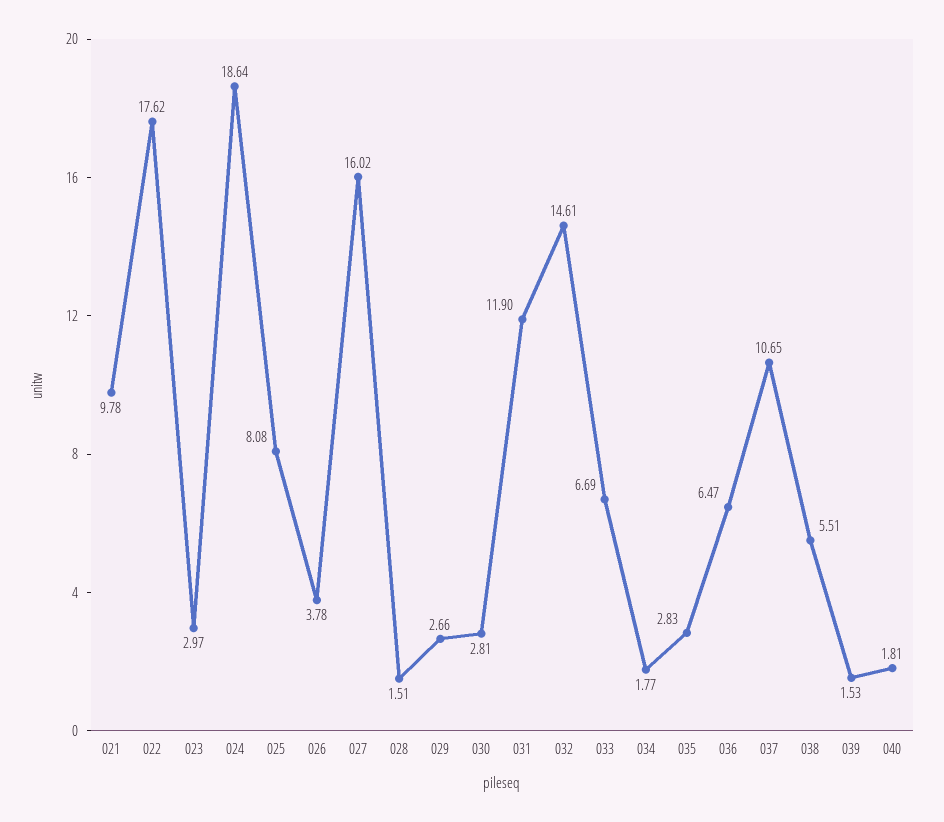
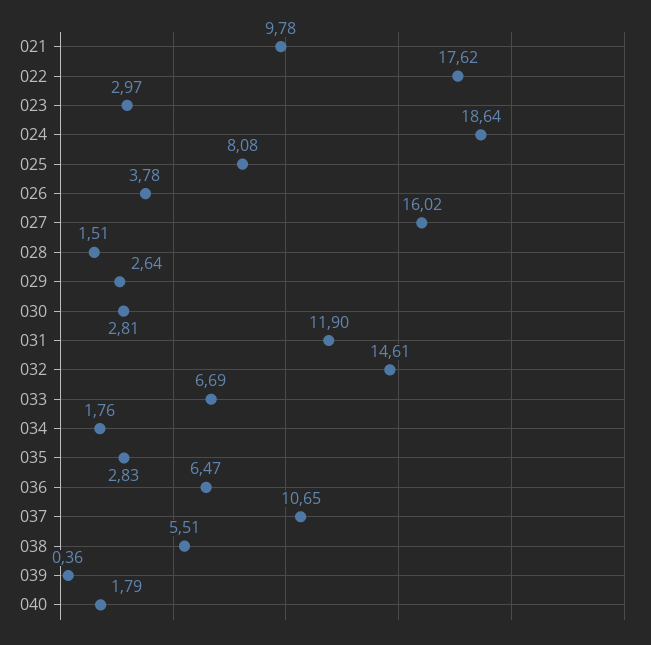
029: 2.66 -> 2.64
034: 1.77 -> 1.76
039: 1.53 -> 0.36
040: 1.81 -> 1.79

